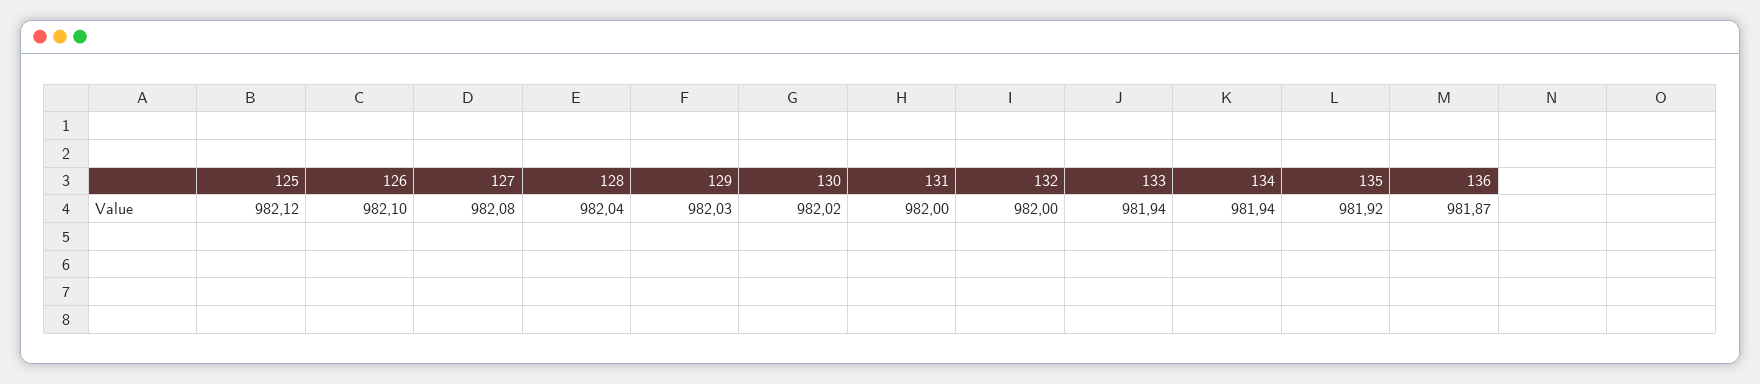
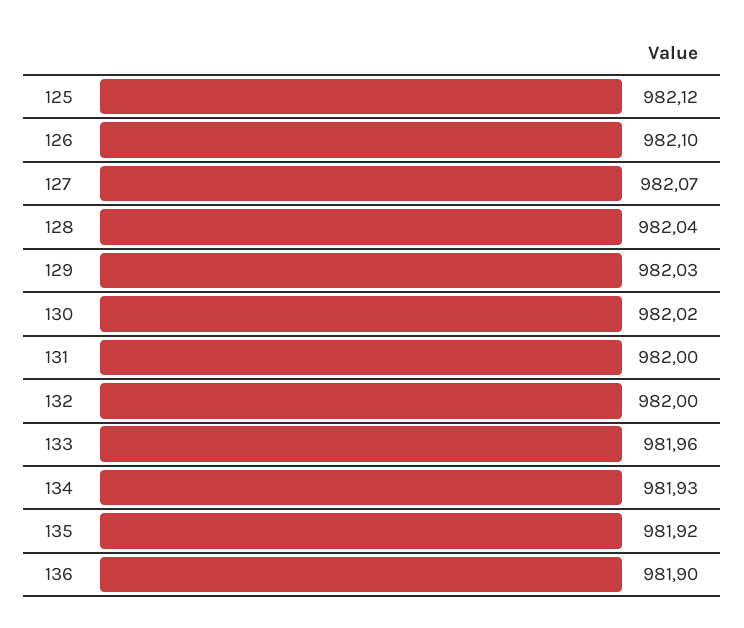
127: 982.08 -> 982.07
133: 981.94 -> 981.96
134: 981.94 -> 981.93
136: 981.87 -> 981.9

